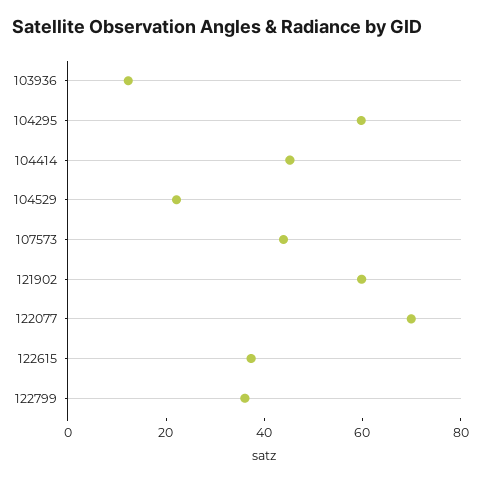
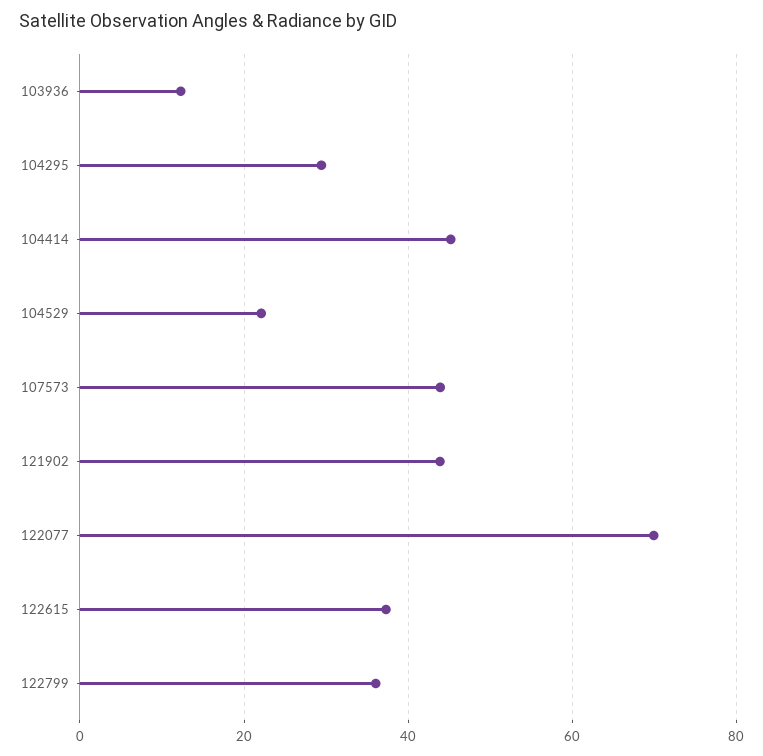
104295: 60 -> 30
121902: 60 -> 44

